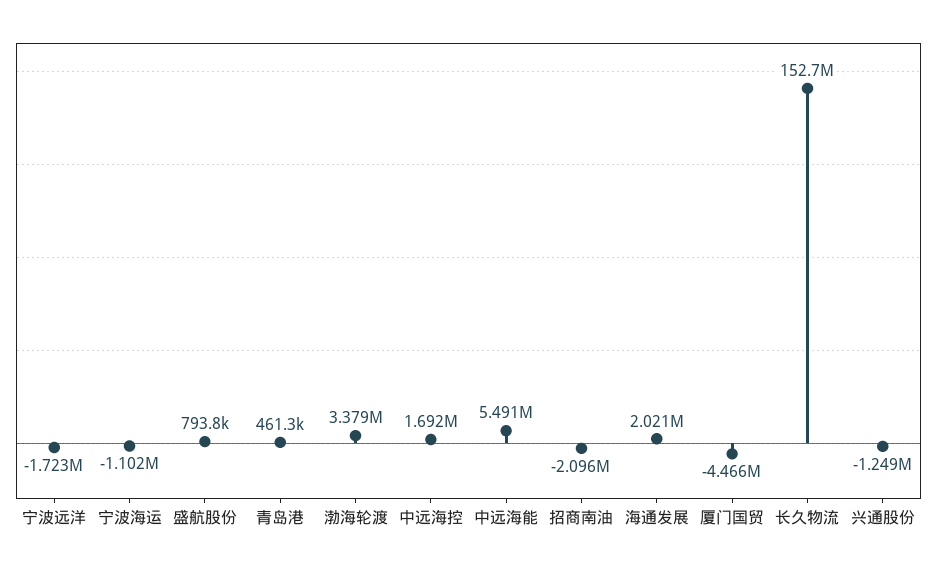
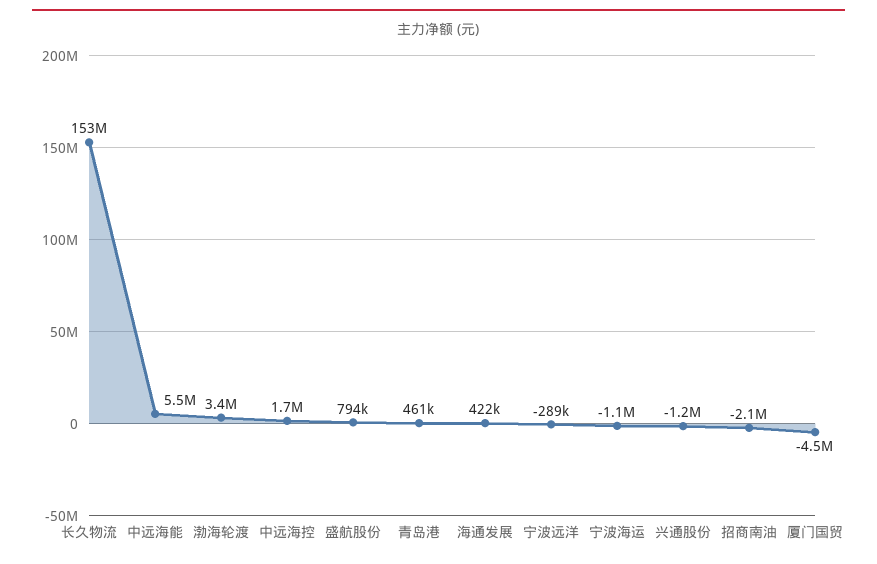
宁波远洋: -1723000 -> -289000
海通发展: 2021000 -> 422000

